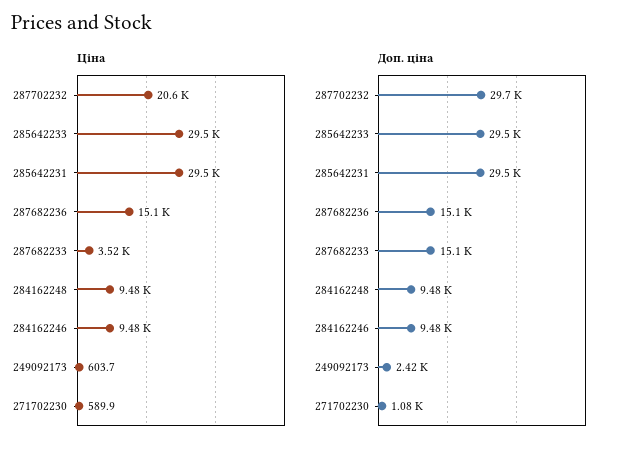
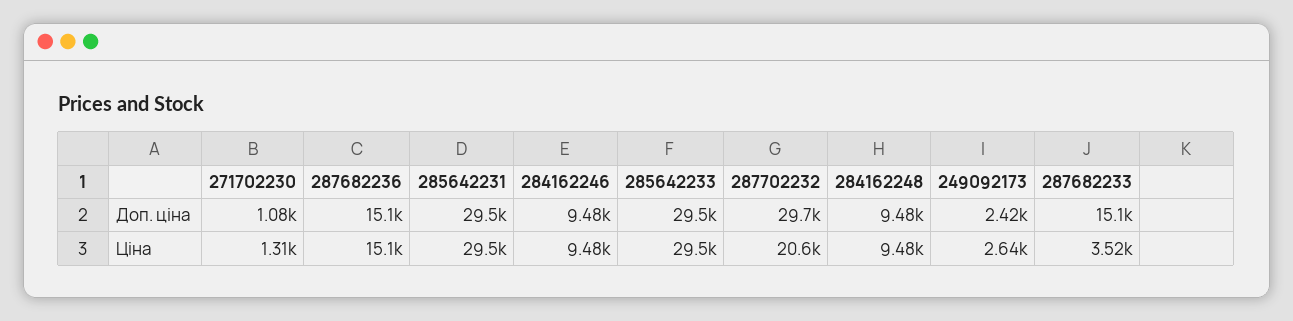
Ціна, 249092173: 603.7 -> 2640
Ціна, 271702230: 589.9 -> 1310

